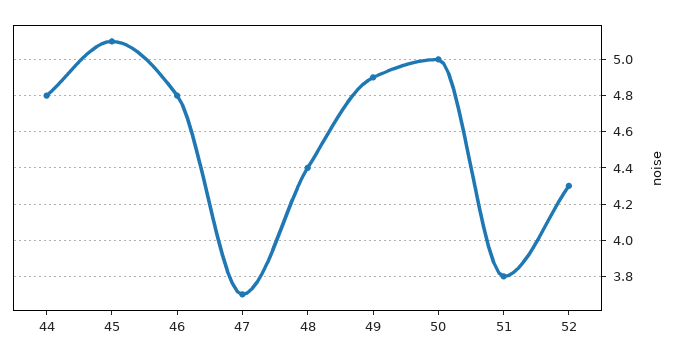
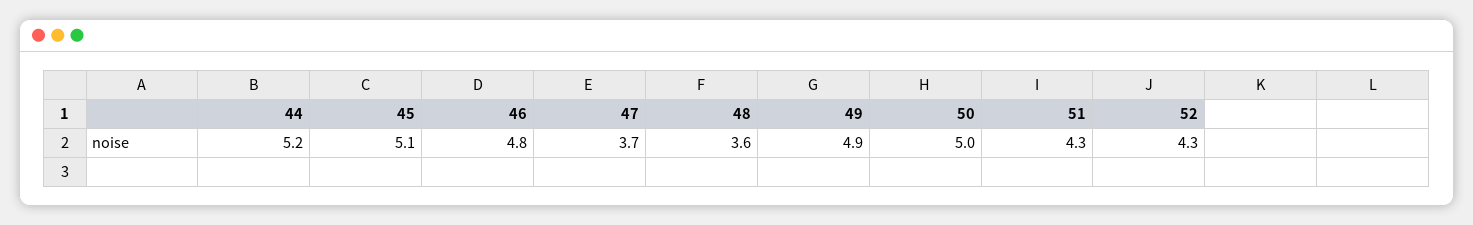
44: 4.8 -> 5.2
48: 4.4 -> 3.6
51: 3.8 -> 4.3

